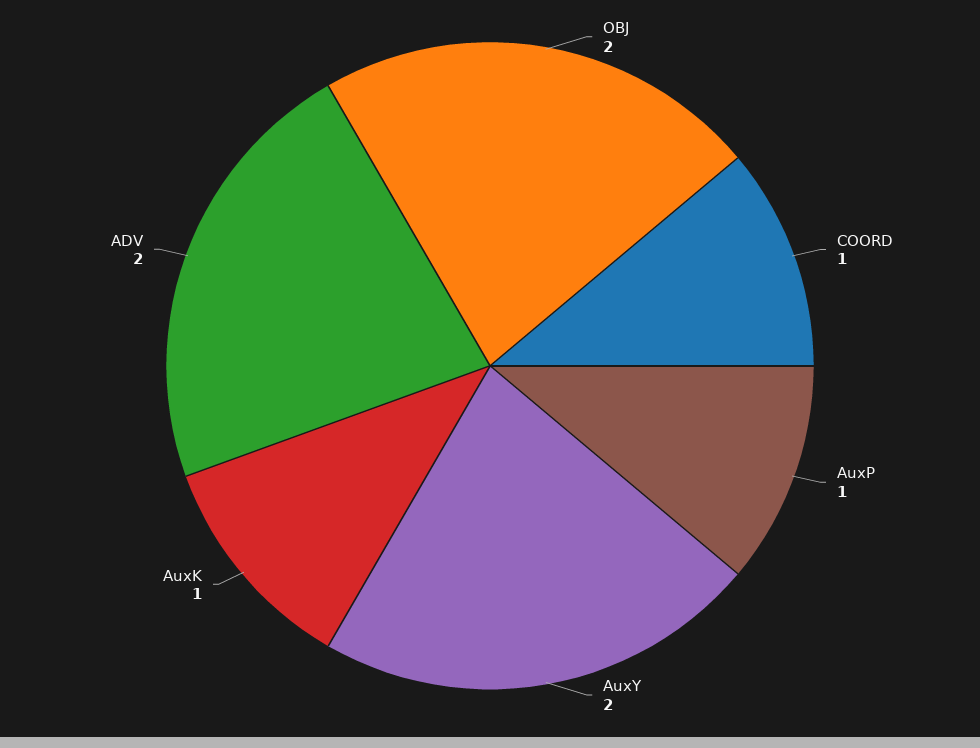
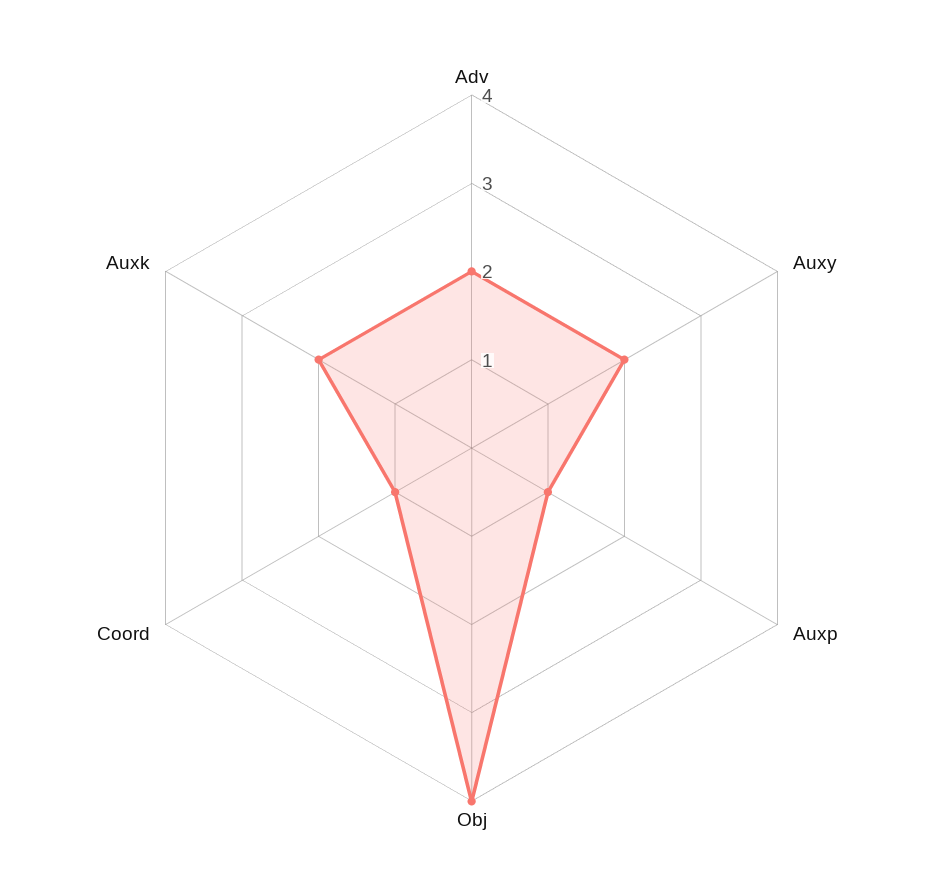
OBJ: 2 -> 4
AuxK: 1 -> 2

